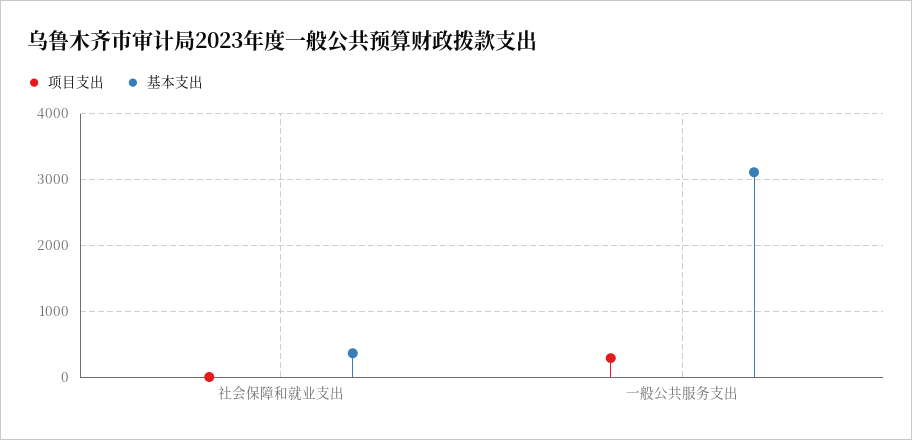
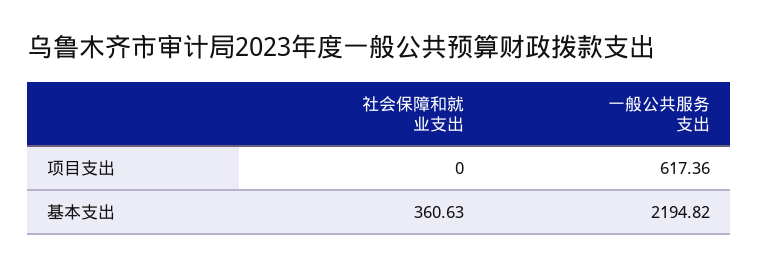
项目支出, 一般公共服务支出: 300 -> 617.36
基本支出, 一般公共服务支出: 3100 -> 2194.82

